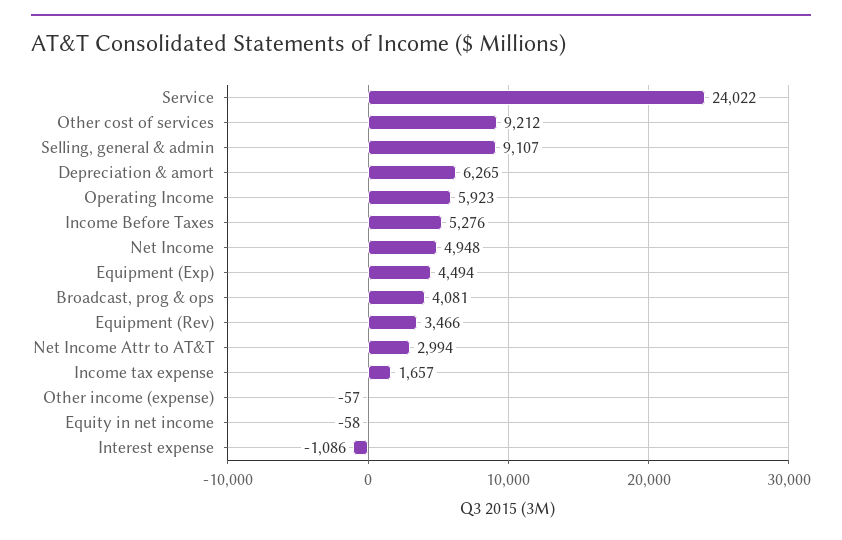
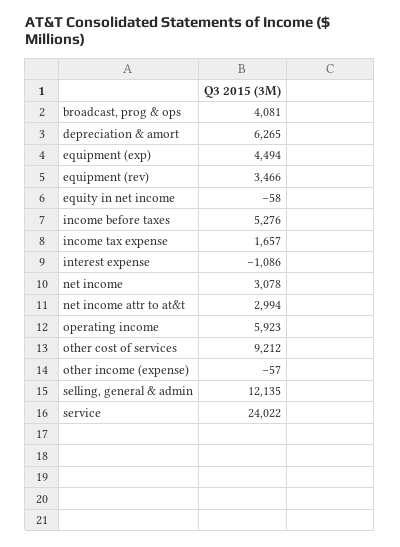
Selling, general & admin: 9107 -> 12135
Net Income: 4948 -> 3078

